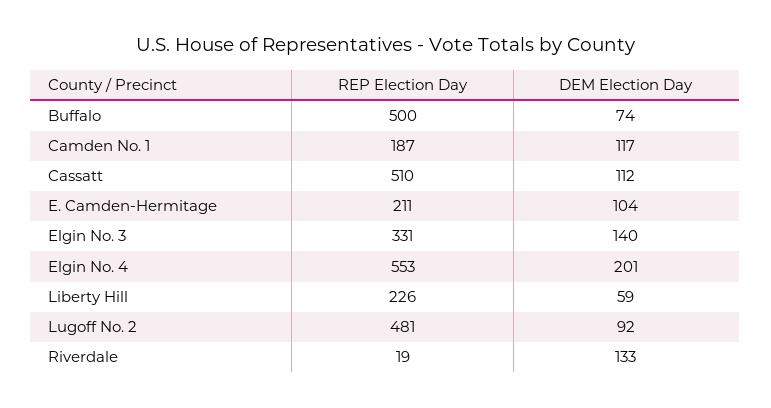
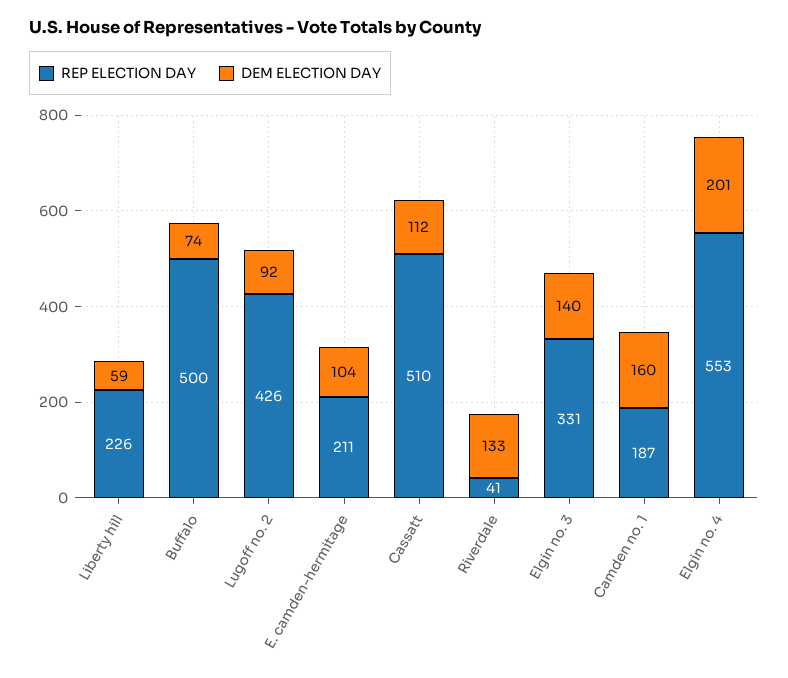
DEM Election Day, Camden No. 1: 117 -> 160
REP Election Day, Lugoff No. 2: 481 -> 426
REP Election Day, Riverdale: 19 -> 41

